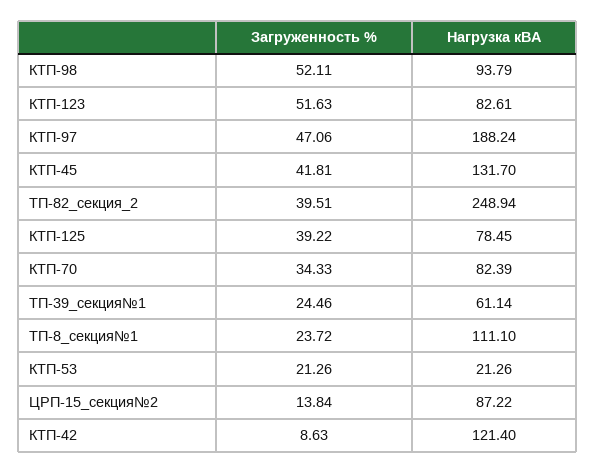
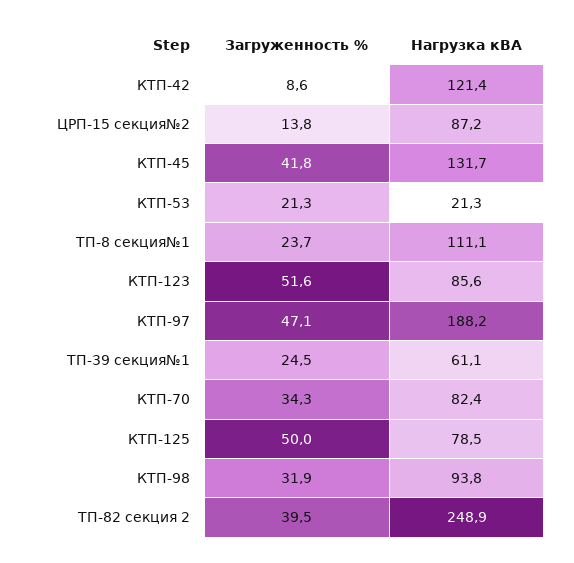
Загруженность %, КТП-98: 52.11 -> 31.9
Нагрузка кВА, КТП-123: 82.61 -> 85.6
Загруженность %, КТП-125: 39.22 -> 50

